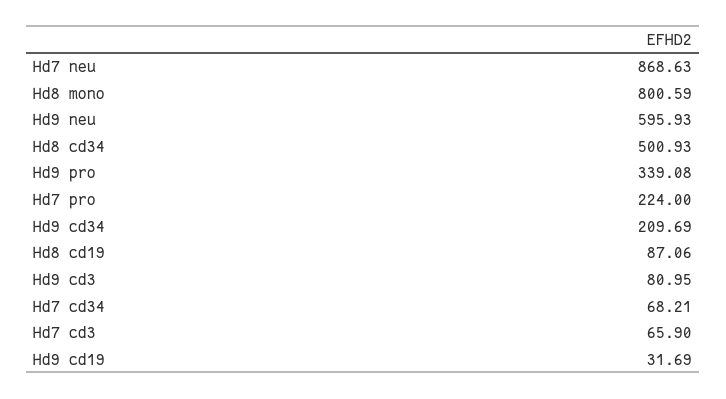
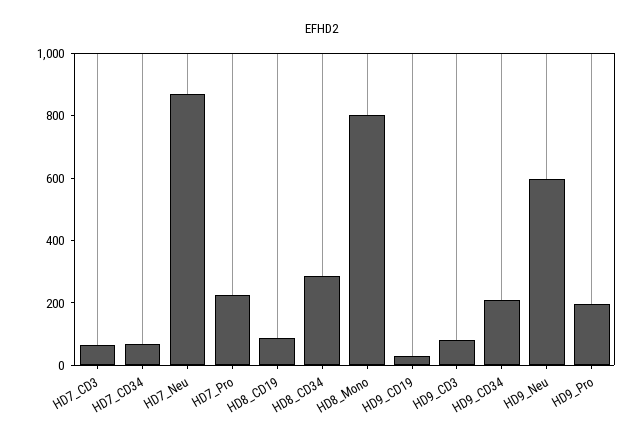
Hd8 cd34: 500.93 -> 300
Hd9 pro: 339.08 -> 200

